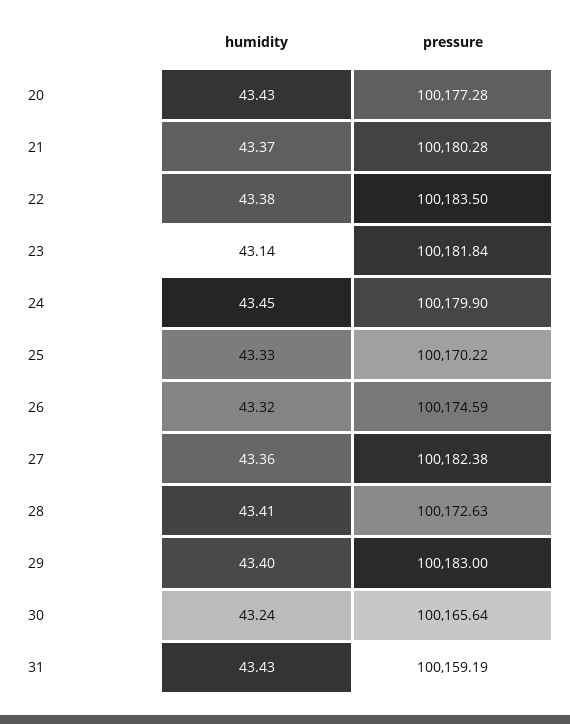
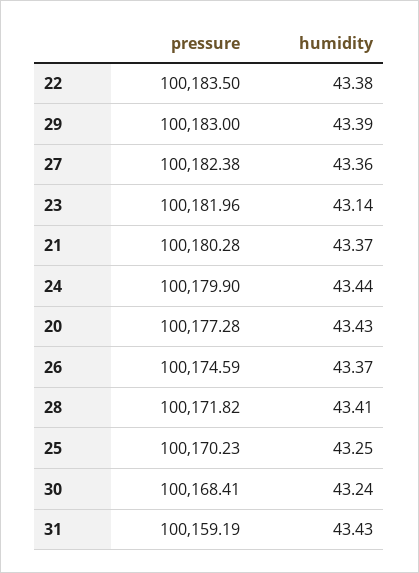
pressure, 23: 100181.84 -> 100181.96
humidity, 24: 43.45 -> 43.44
humidity, 25: 43.33 -> 43.25
pressure, 25: 100170.22 -> 100170.23
humidity, 26: 43.32 -> 43.37
pressure, 28: 100172.63 -> 100171.82
humidity, 29: 43.4 -> 43.39
pressure, 30: 100165.64 -> 100168.41

